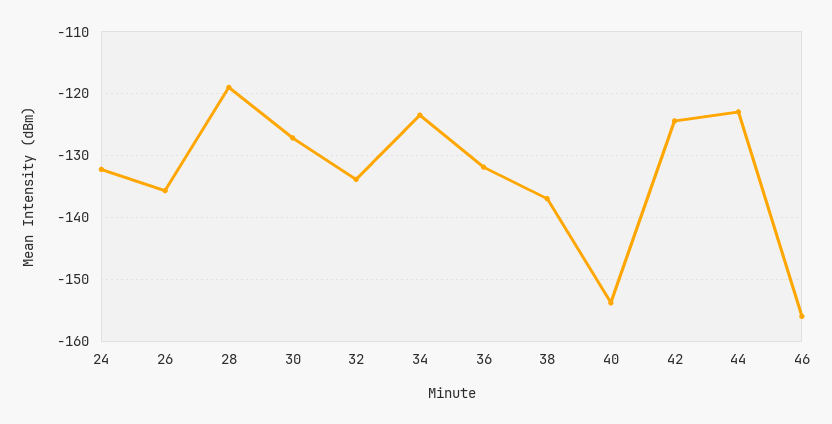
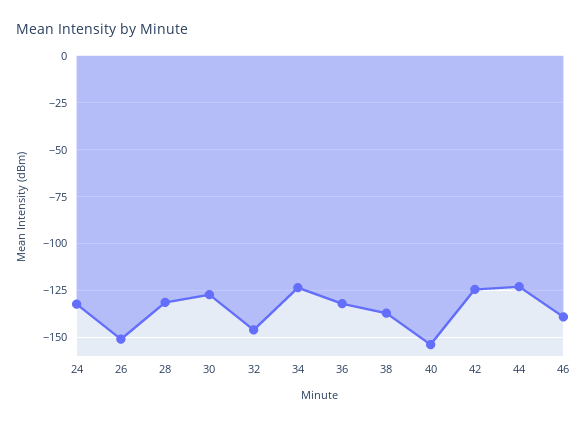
26: -136 -> -150
28: -119 -> -130
32: -134 -> -145
46: -156 -> -140

